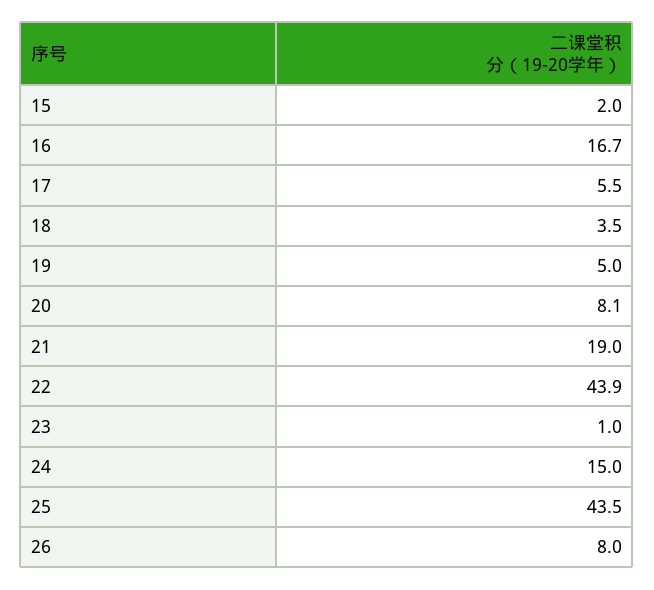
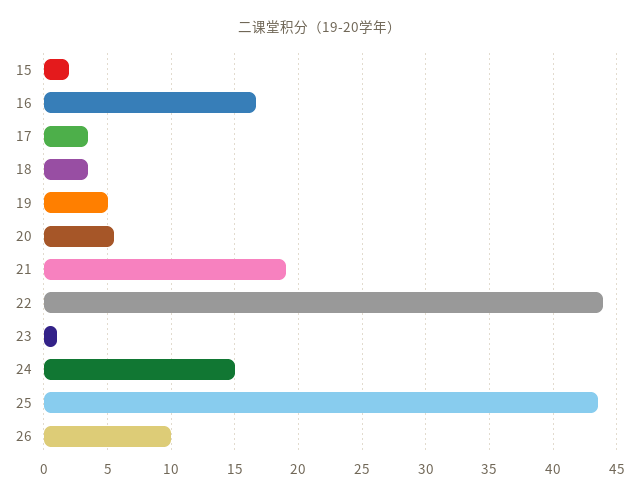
17: 5.5 -> 3.5
20: 8.1 -> 5.5
26: 8 -> 10

